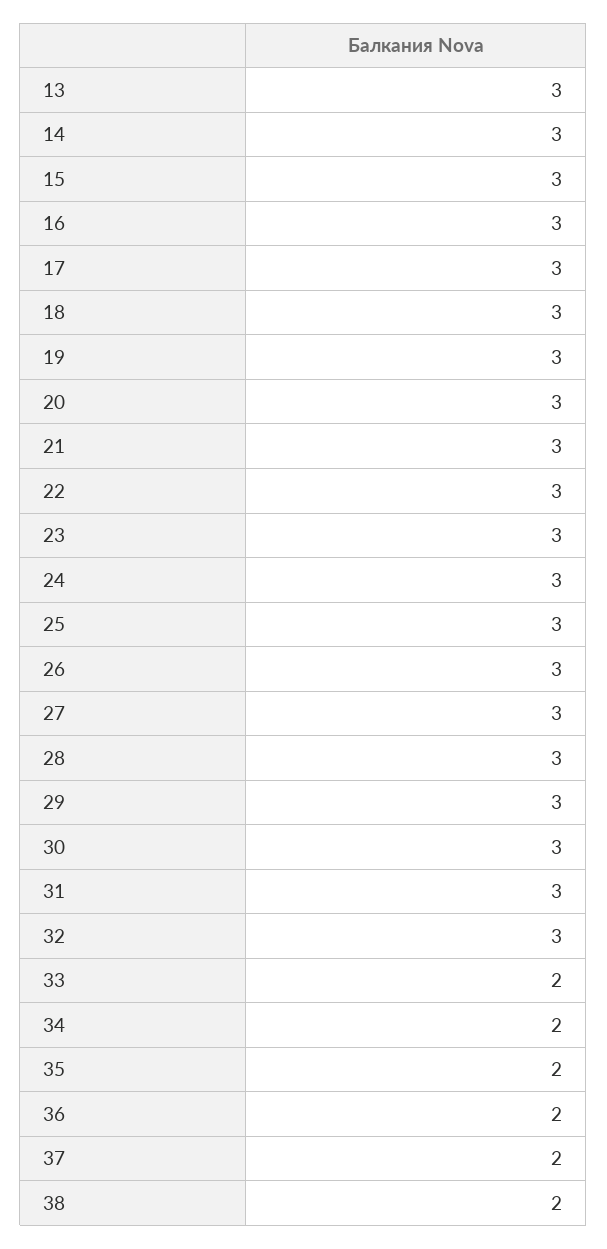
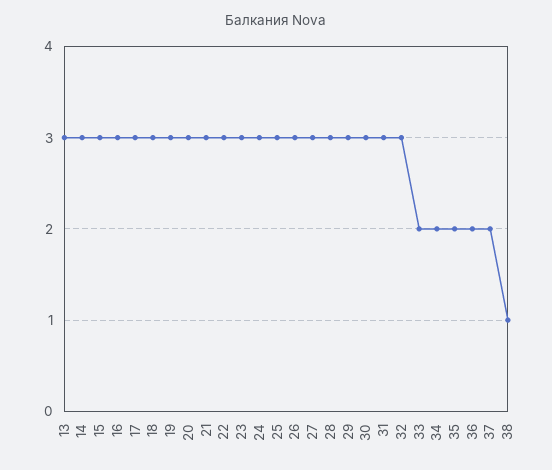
38: 2 -> 1

